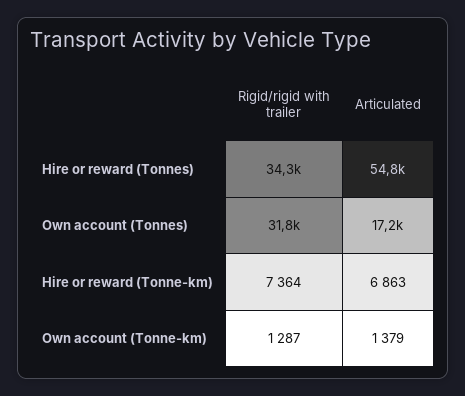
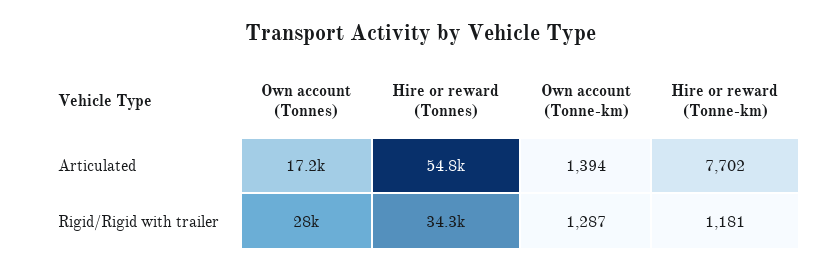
Rigid/rigid with trailer, Own account (Tonnes): 31800 -> 28000
Rigid/rigid with trailer, Hire or reward (Tonne-km): 7364 -> 1181
Articulated, Hire or reward (Tonne-km): 6863 -> 7702
Articulated, Own account (Tonne-km): 1379 -> 1394

